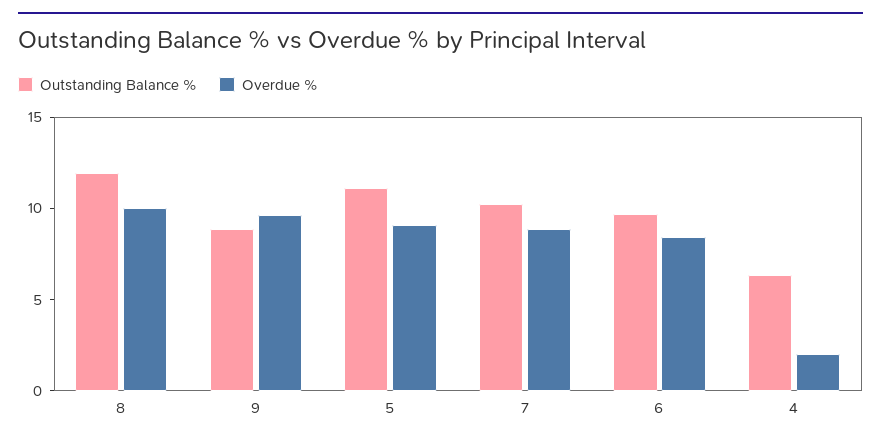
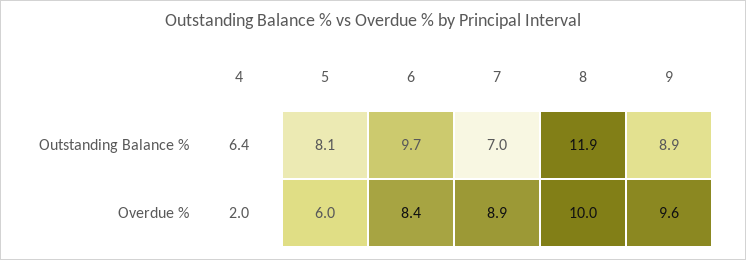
Outstanding Balance %, 5: 11 -> 8.1
Overdue %, 5: 9 -> 6
Outstanding Balance %, 7: 10 -> 7

